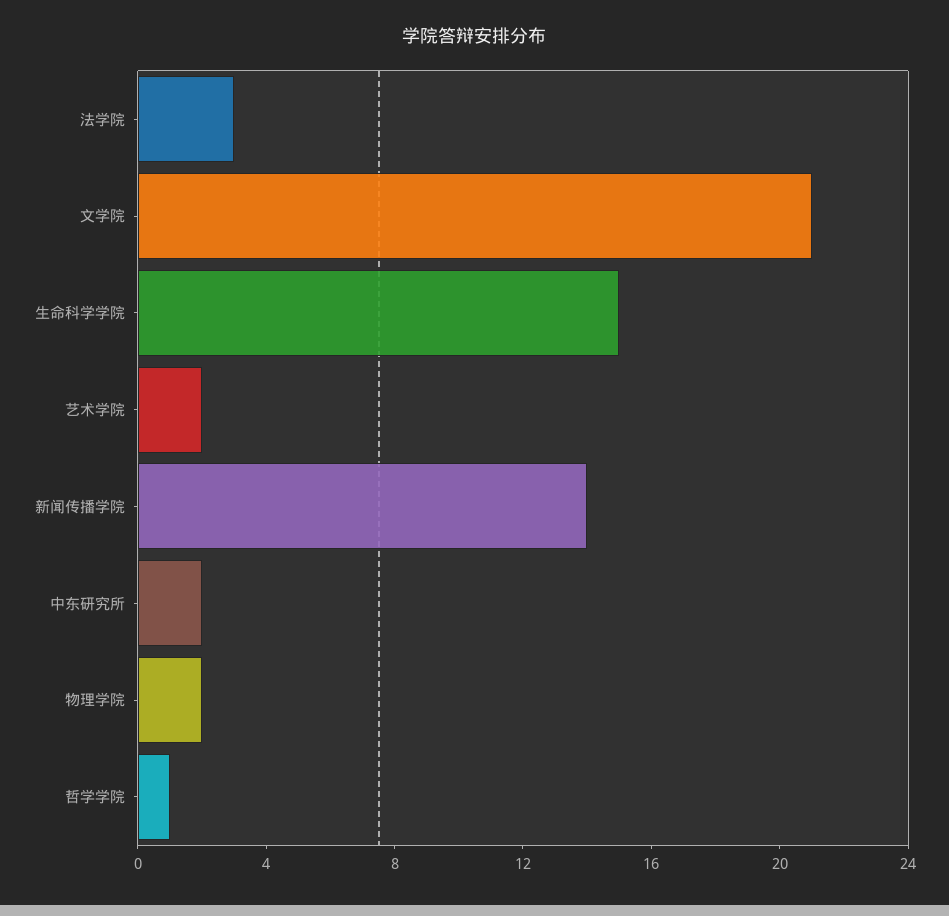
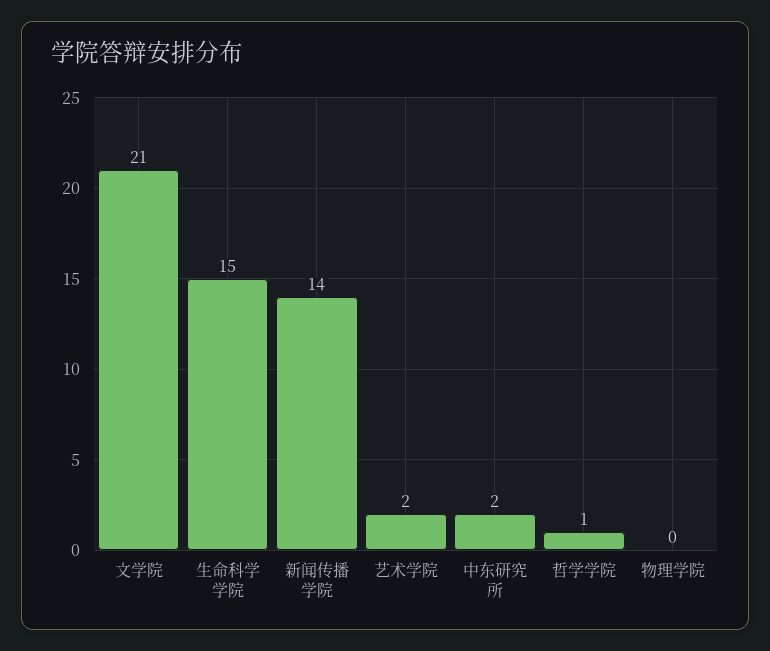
法学院: 3 -> none
物理学院: 2 -> 0

